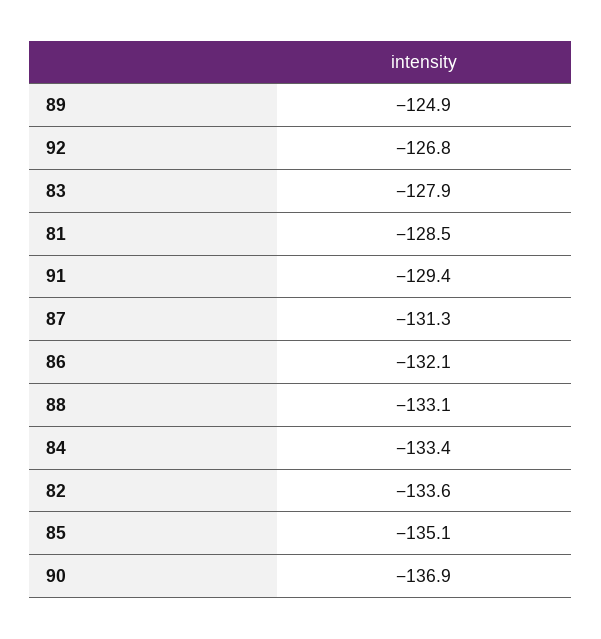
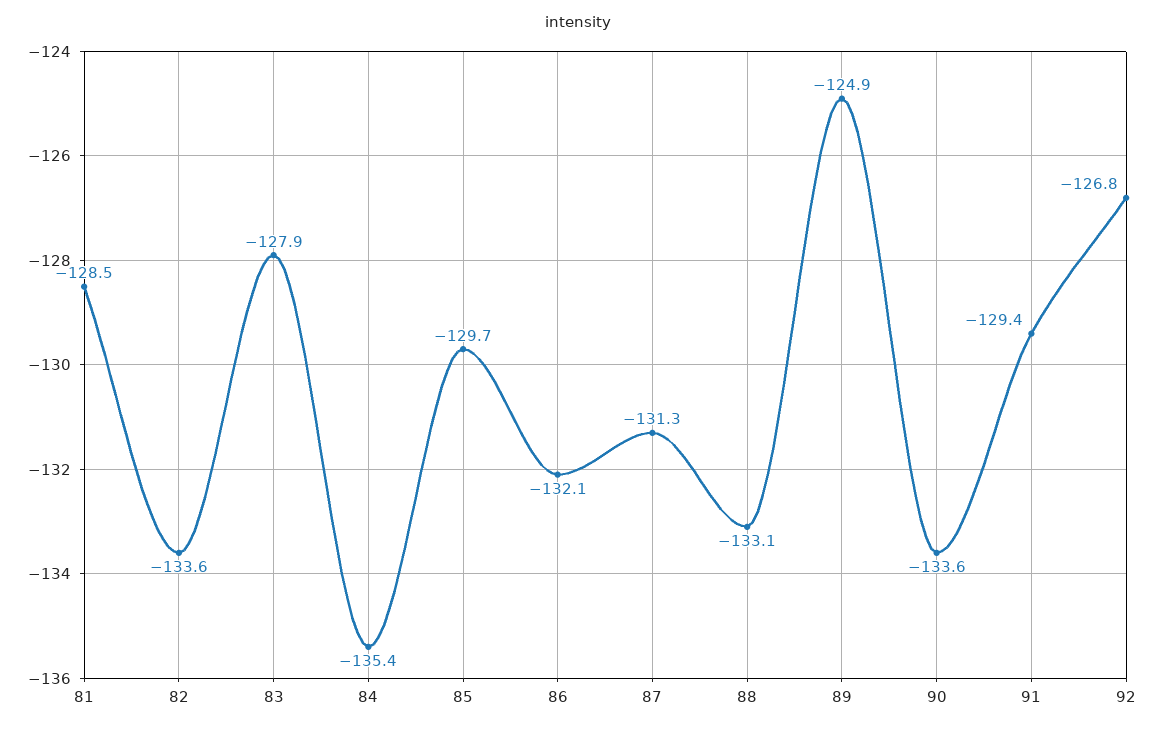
84: -133.4 -> -135.4
85: -135.1 -> -129.7
90: -136.9 -> -133.6

